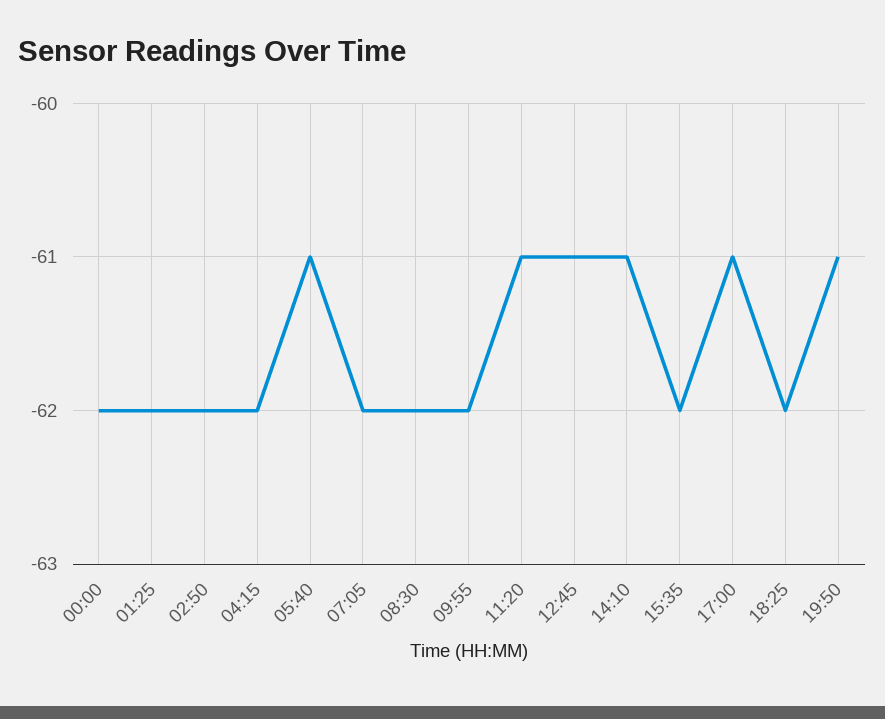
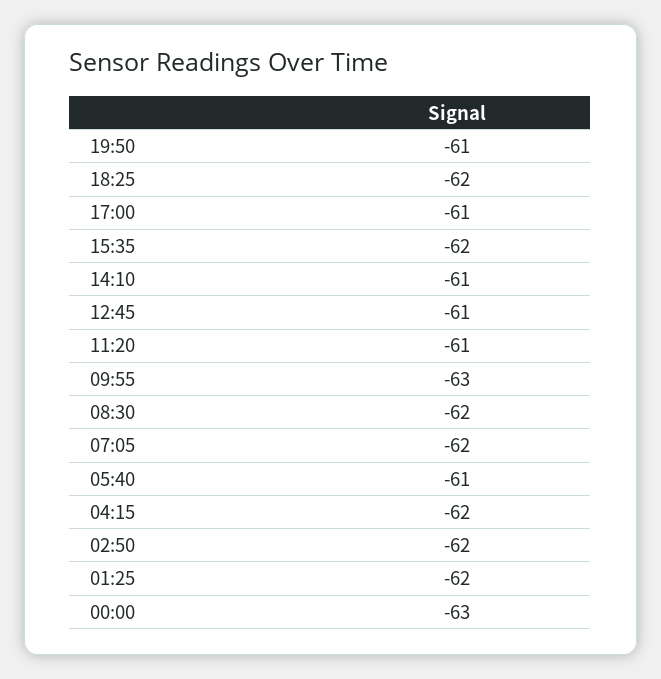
00:00: -62 -> -63
09:55: -62 -> -63

